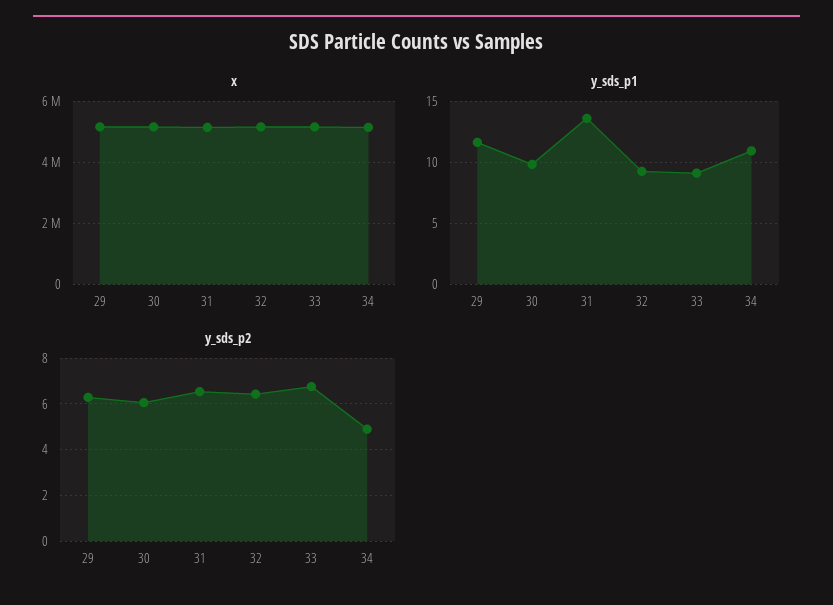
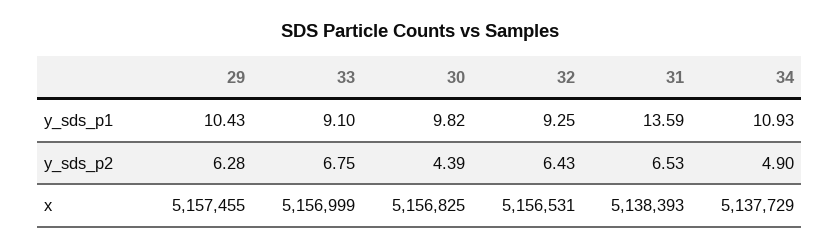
y_sds_p1, 29: 11.5 -> 10.43
y_sds_p2, 30: 6 -> 4.39

